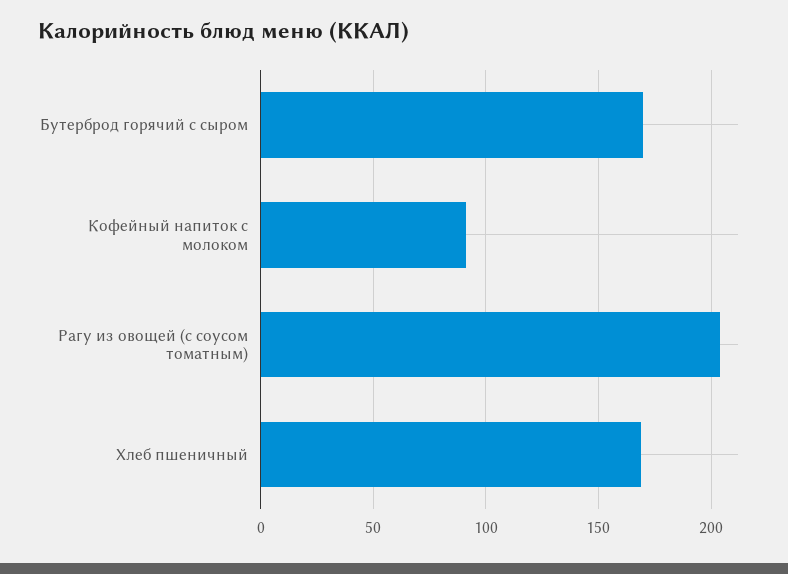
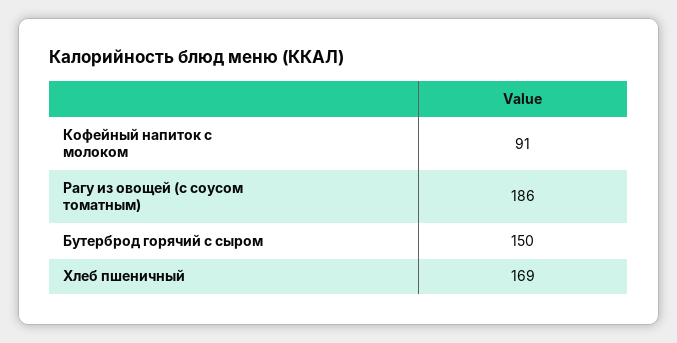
Бутерброд горячий с сыром: 170 -> 150
Рагу из овощей (с соусом томатным): 205 -> 186

